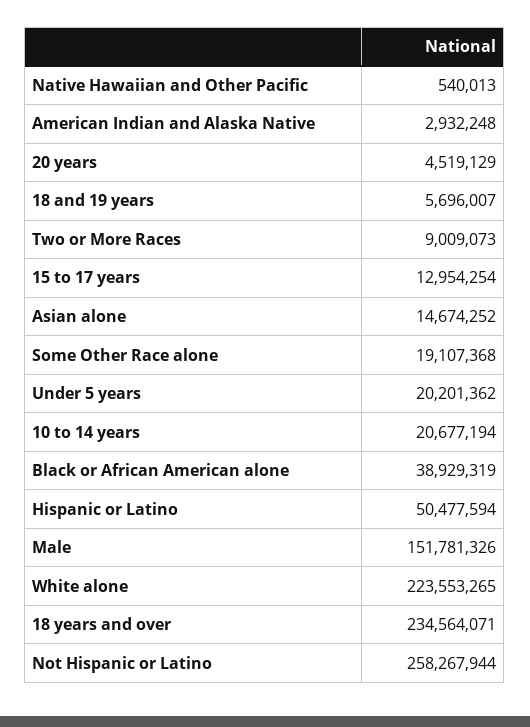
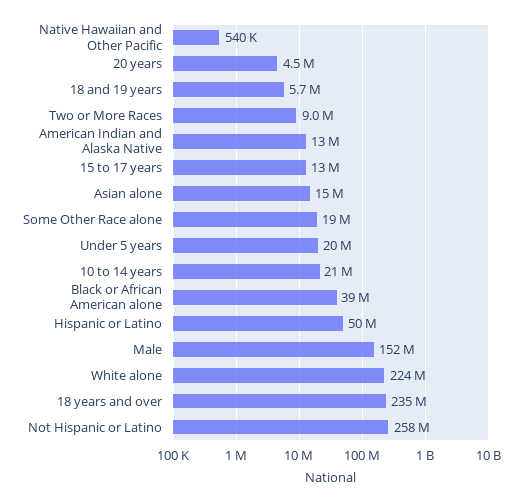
American Indian and Alaska Native: 2932248 -> 13000000

